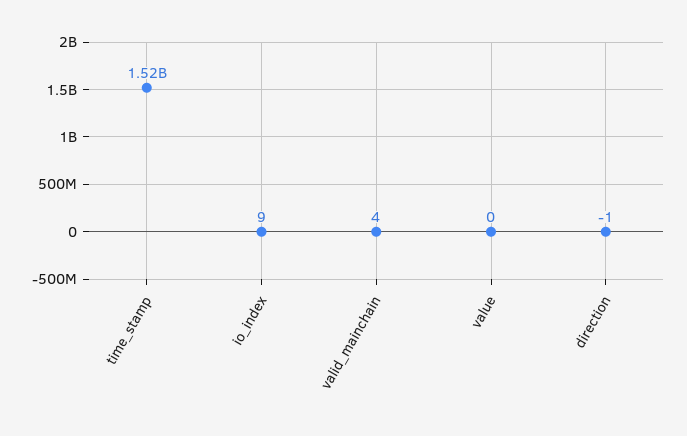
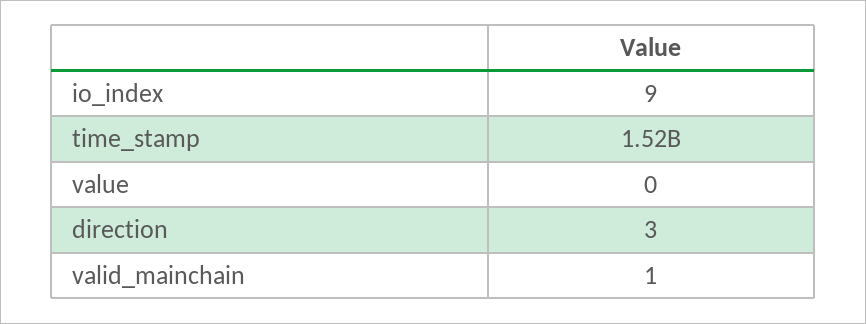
valid_mainchain: 4 -> 1
direction: -1 -> 3

